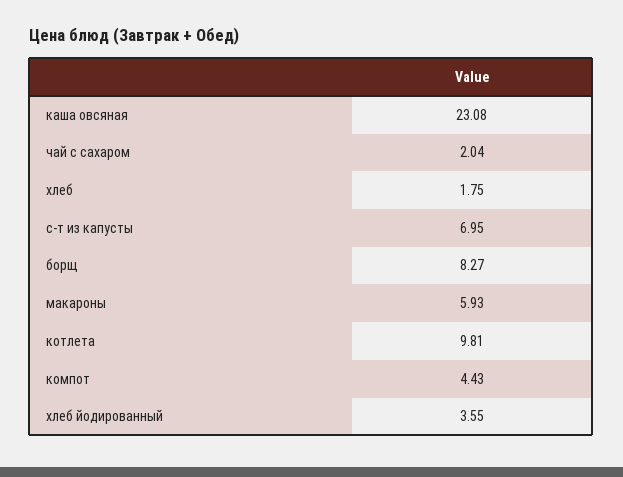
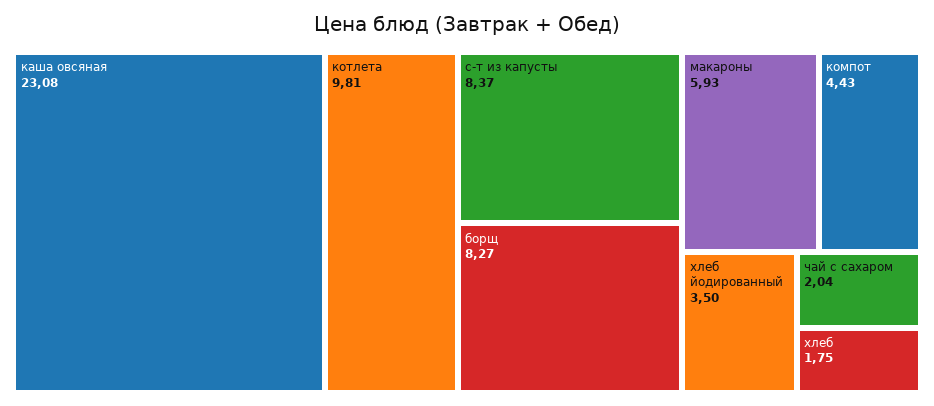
с-т из капусты: 6.95 -> 8.37
хлеб йодированный: 3.55 -> 3.5

